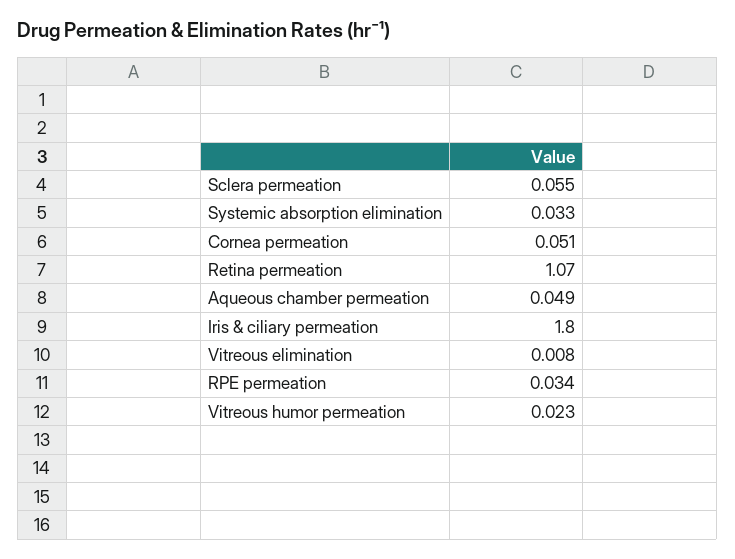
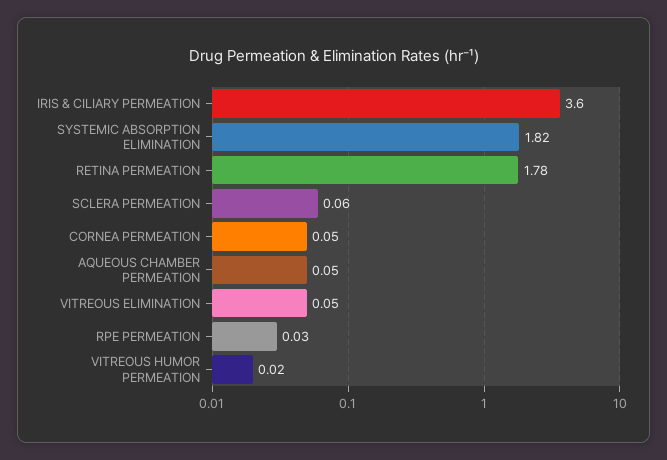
Systemic absorption elimination: 0.033 -> 1.82
Retina permeation: 1.07 -> 1.78
Iris & ciliary permeation: 1.8 -> 3.6
Vitreous elimination: 0.008 -> 0.05

